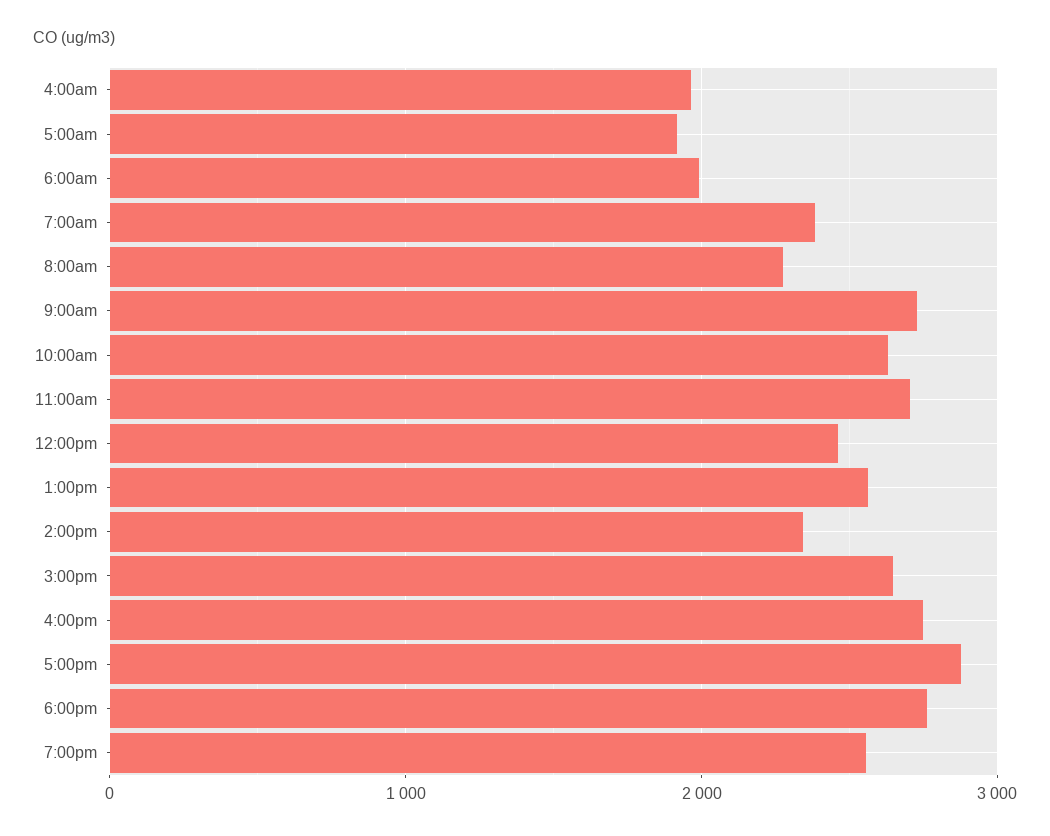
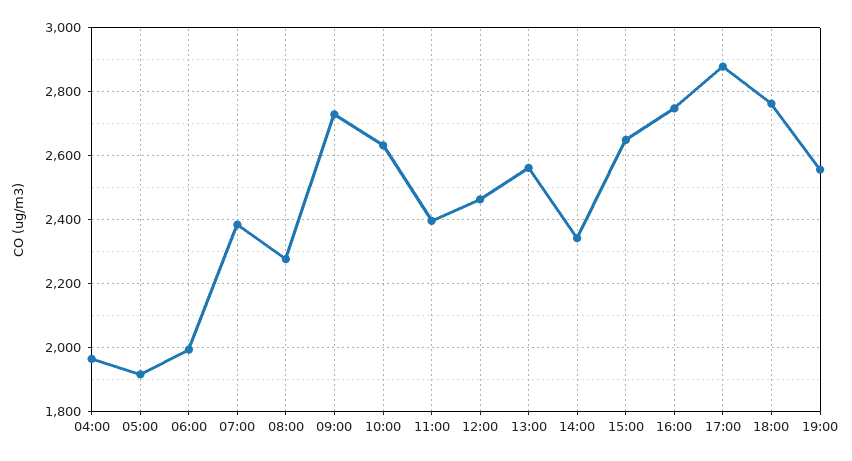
11:00am: 2700 -> 2400

